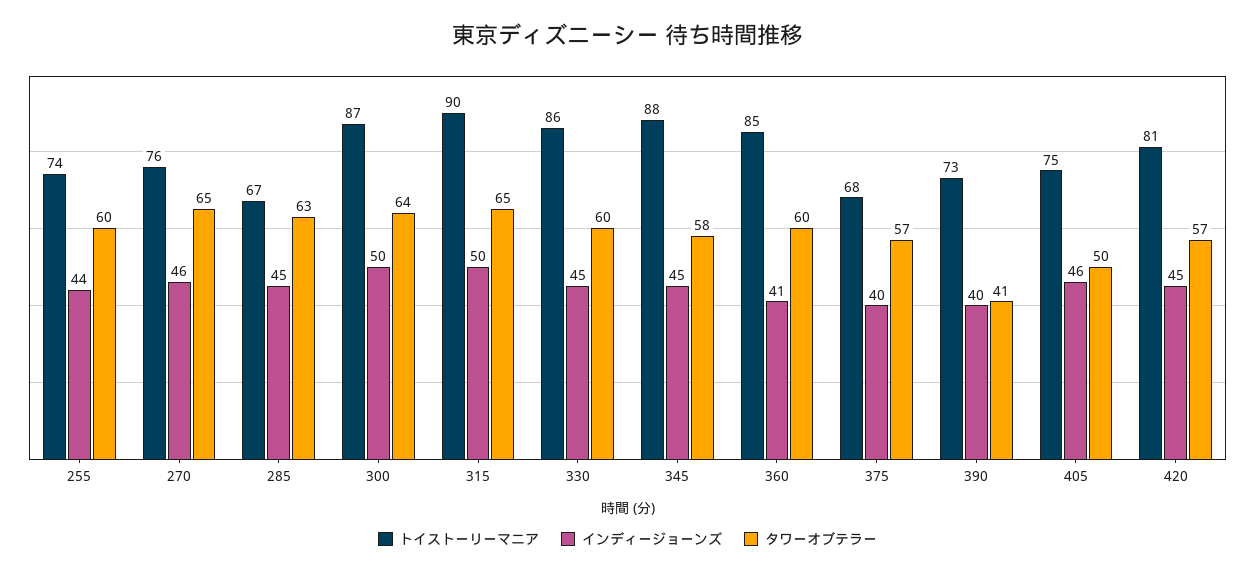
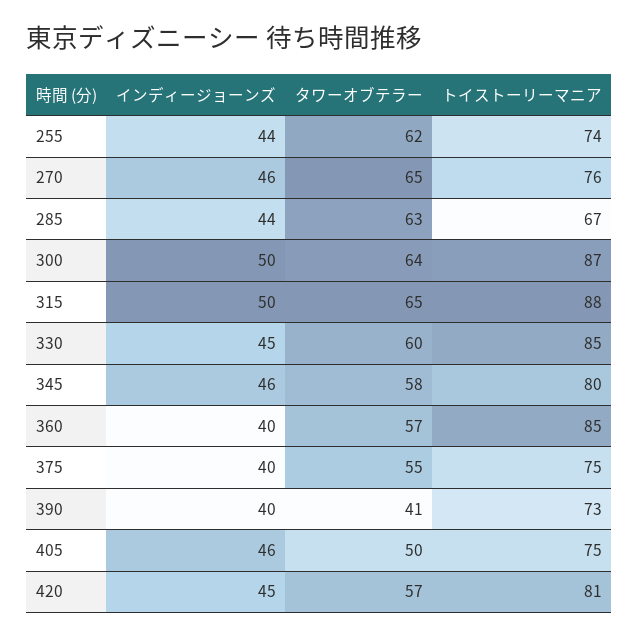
タワーオブテラー, 255: 60 -> 62
インディージョーンズ, 285: 45 -> 44
トイストーリーマニア, 315: 90 -> 88
トイストーリーマニア, 330: 86 -> 85
トイストーリーマニア, 345: 88 -> 80
インディージョーンズ, 345: 45 -> 46
インディージョーンズ, 360: 41 -> 40
タワーオブテラー, 360: 60 -> 57
トイストーリーマニア, 375: 68 -> 75
タワーオブテラー, 375: 57 -> 55

